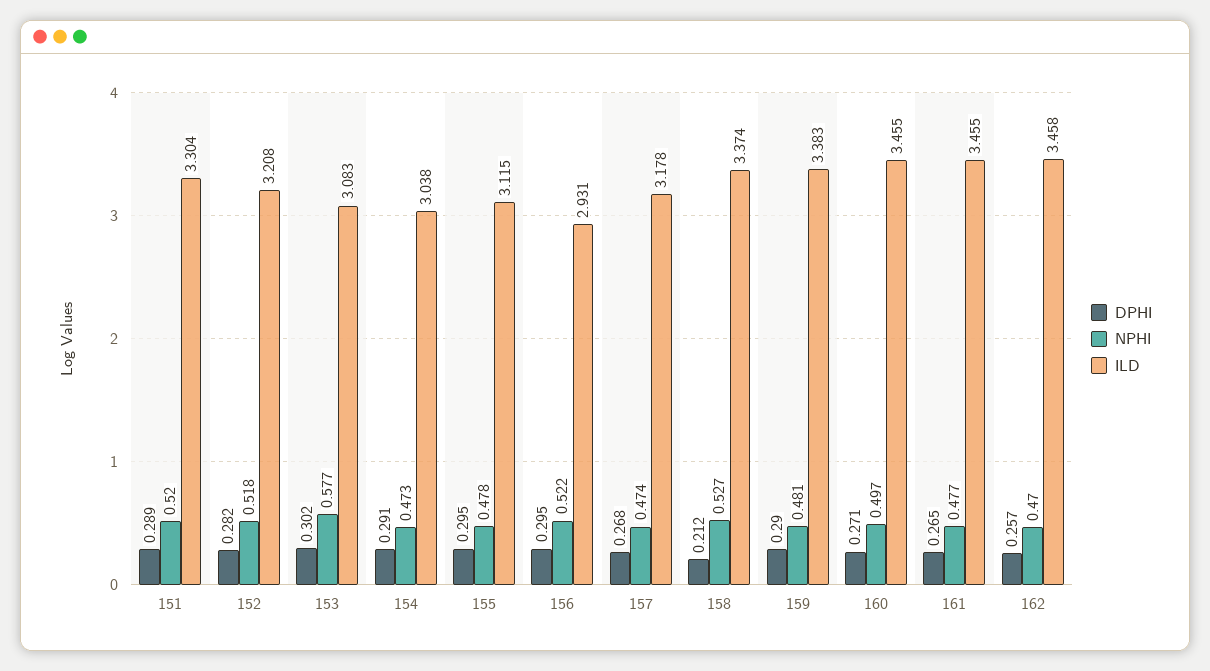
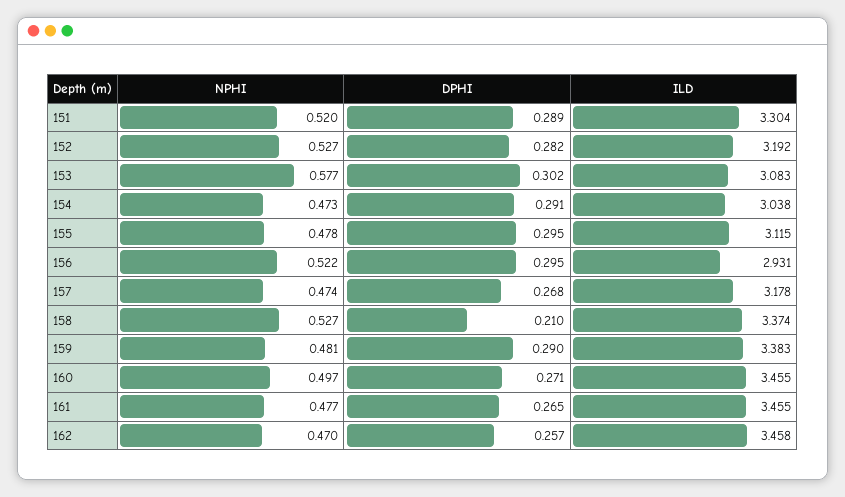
NPHI, 152: 0.518 -> 0.527
ILD, 152: 3.208 -> 3.192
DPHI, 158: 0.212 -> 0.21

